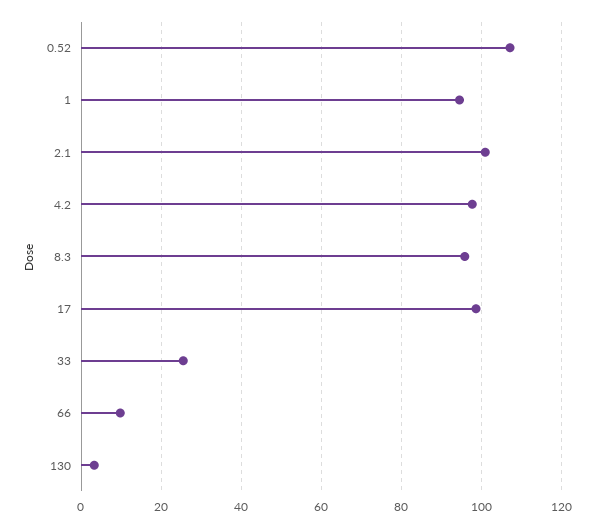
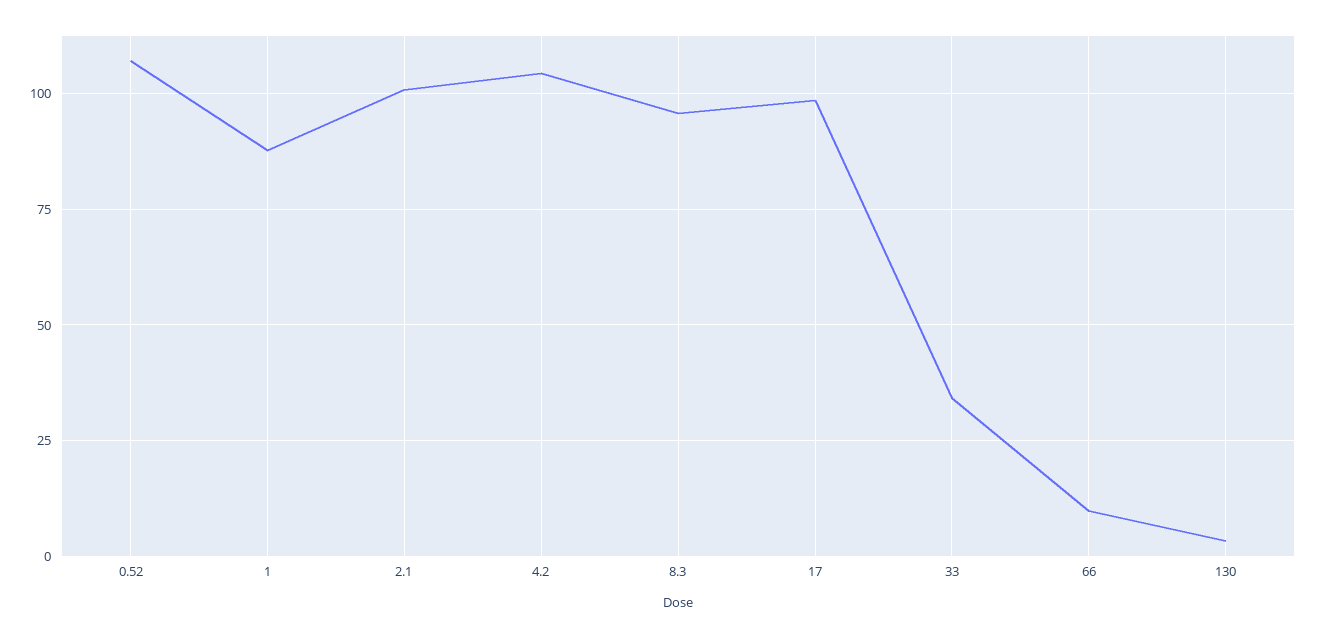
1: 94 -> 87.5
4.2: 98 -> 105
33: 26 -> 35

